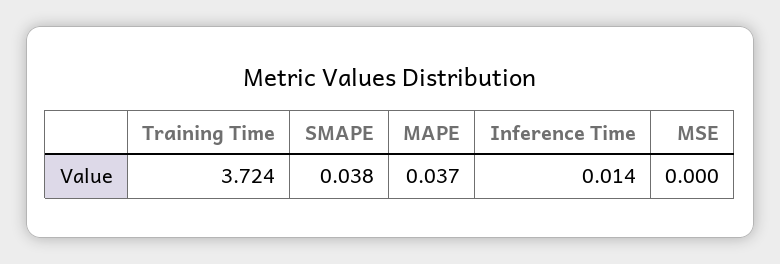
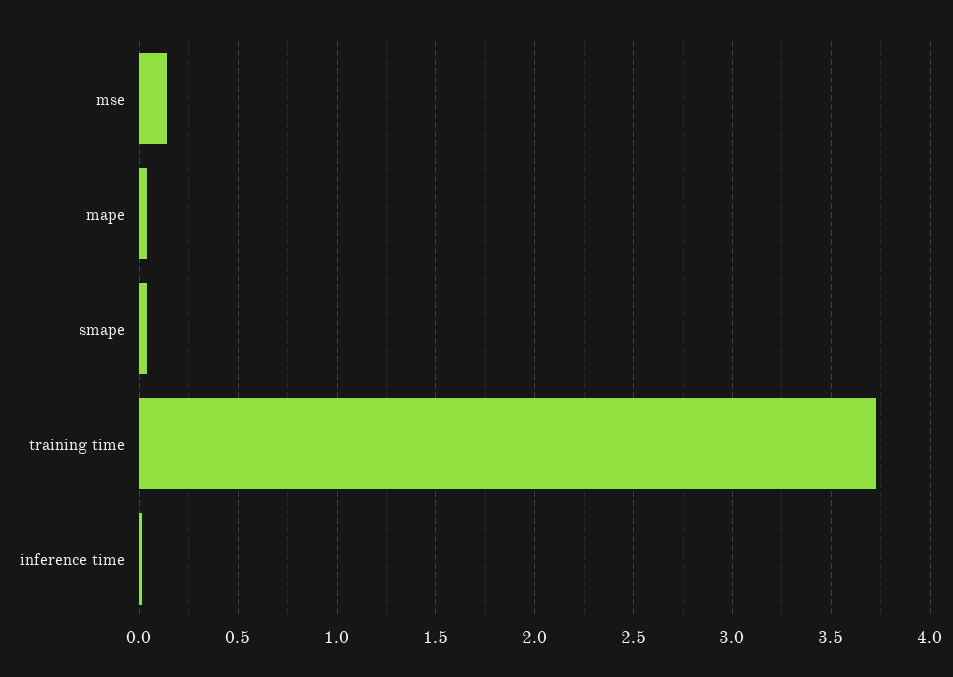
MSE: 0 -> 0.15

